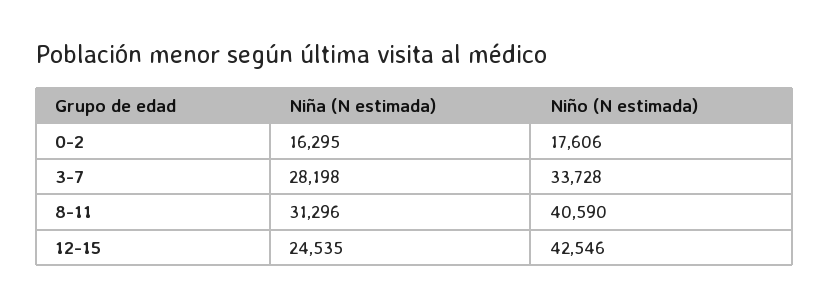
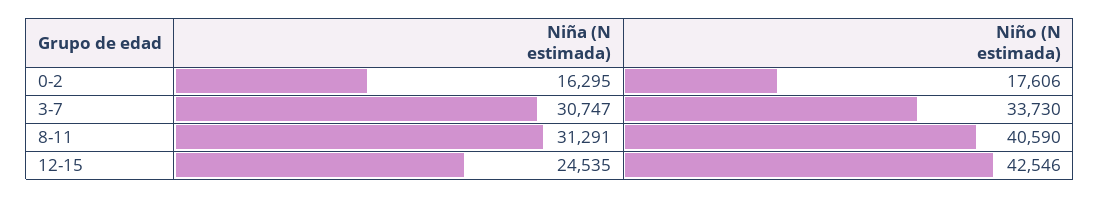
Niña (N estimada), 3-7: 28198 -> 30747
Niño (N estimada), 3-7: 33728 -> 33730
Niña (N estimada), 8-11: 31296 -> 31291

